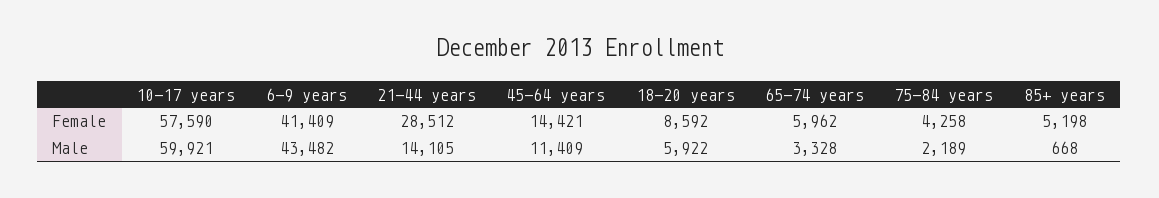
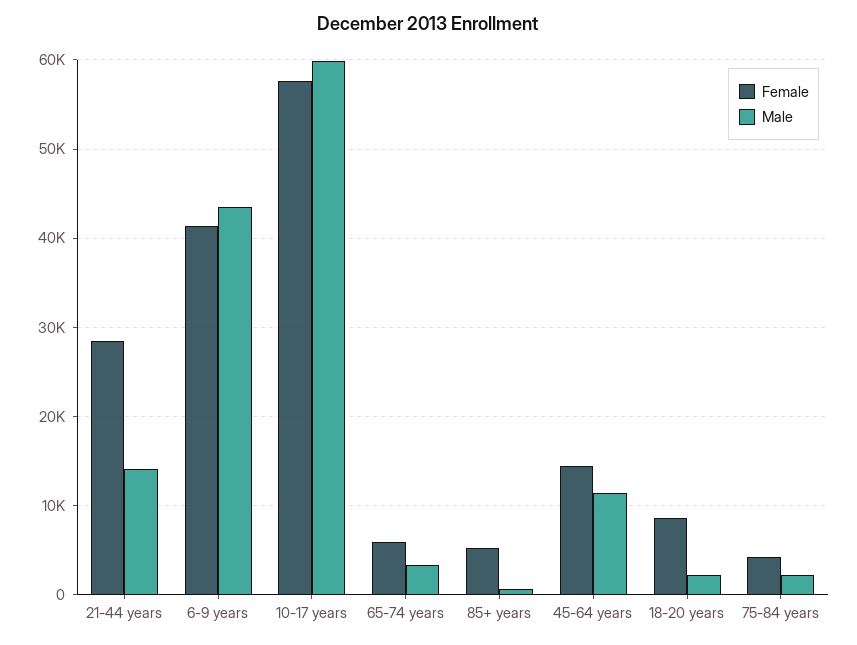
Male, 18-20 years: 5922 -> 2000

